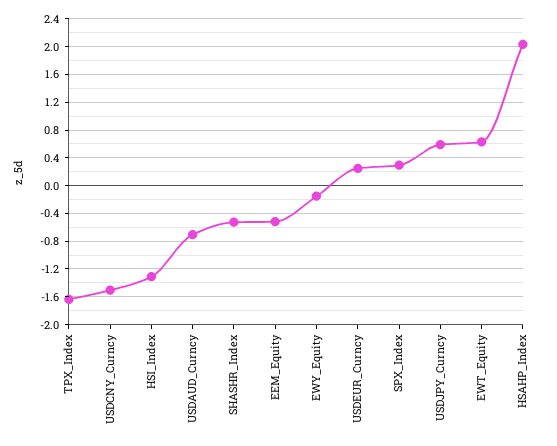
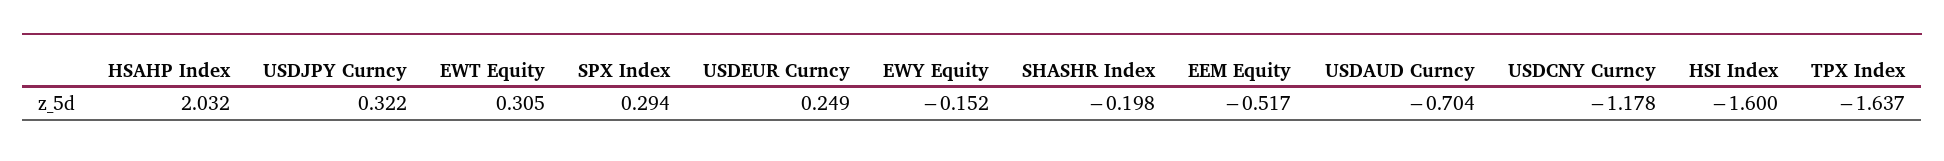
USDCNY_Curncy: -1.5 -> -1.178
HSI_Index: -1.3 -> -1.6
SHASHR_Index: -0.5 -> -0.198
USDJPY_Curncy: 0.6 -> 0.322
EWT_Equity: 0.6 -> 0.305

